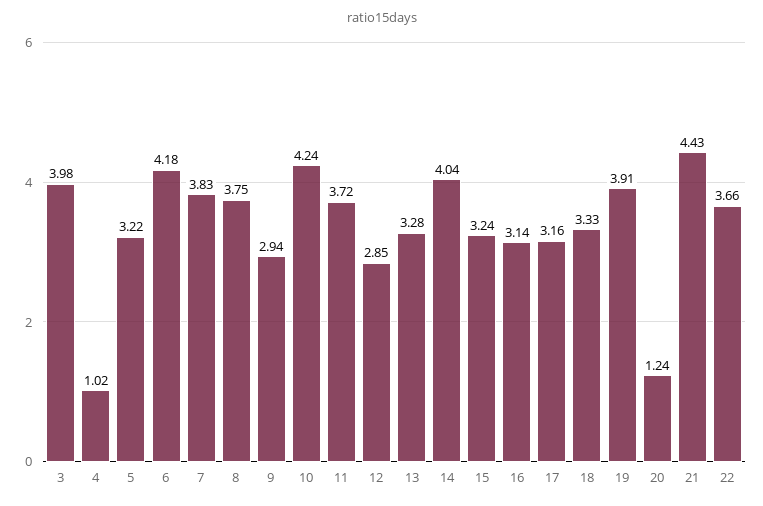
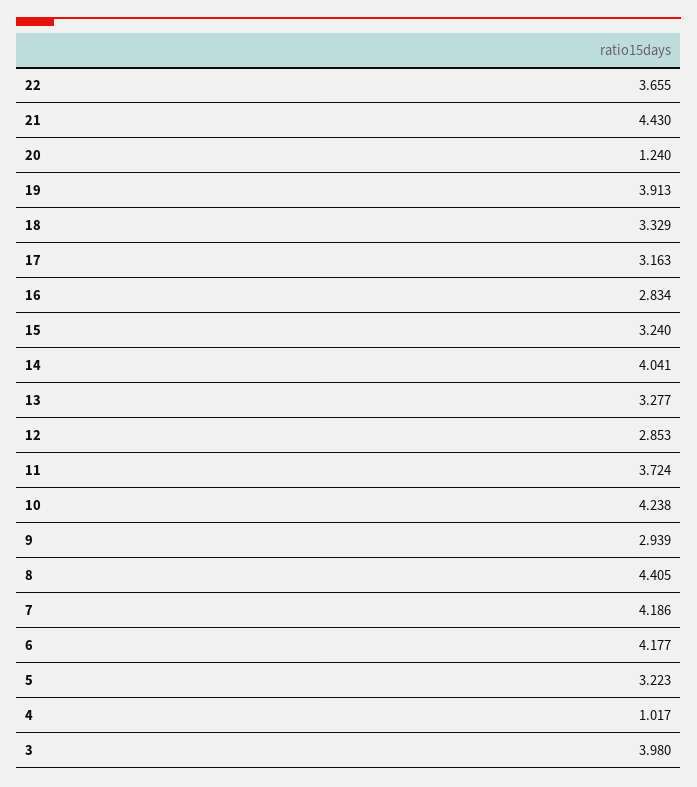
7: 3.83 -> 4.186
8: 3.75 -> 4.405
16: 3.14 -> 2.834

